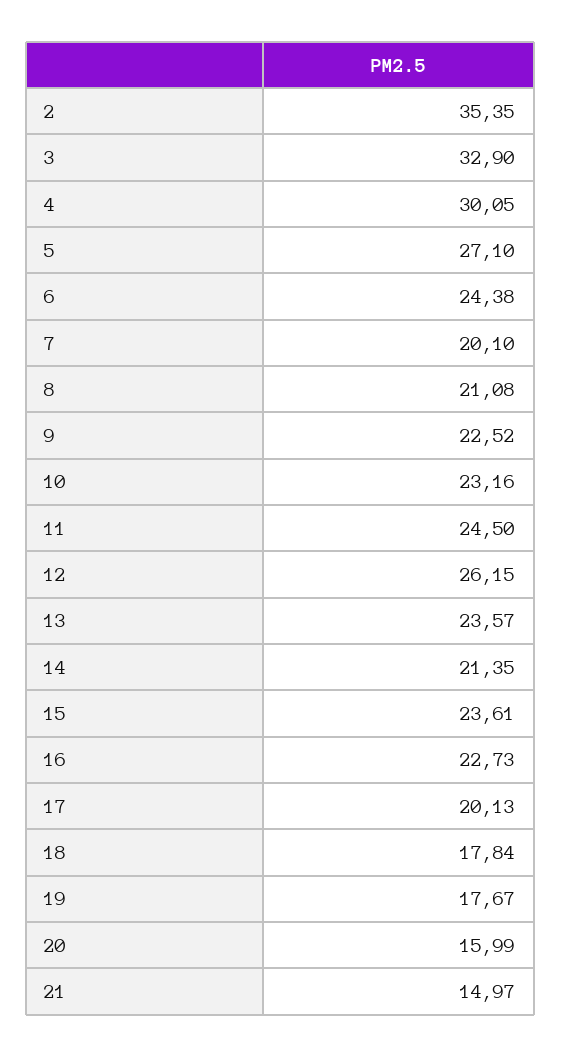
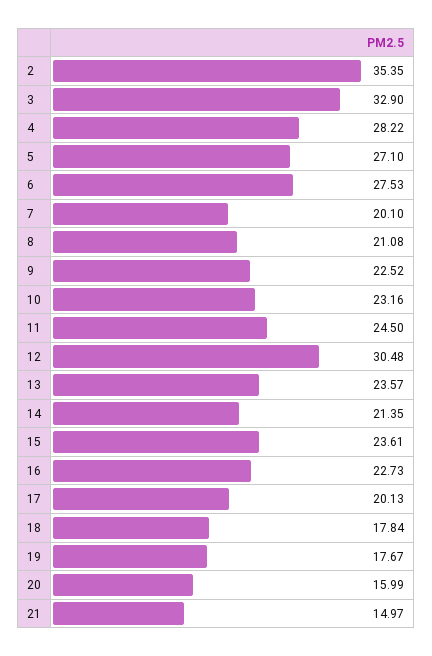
4: 30.05 -> 28.22
6: 24.38 -> 27.53
12: 26.15 -> 30.48

